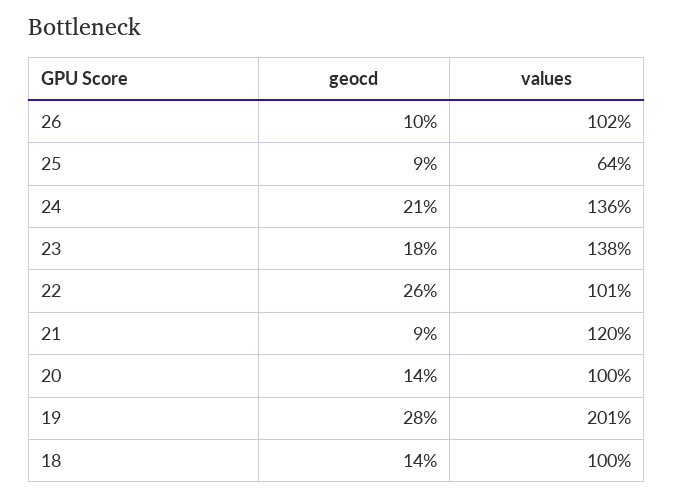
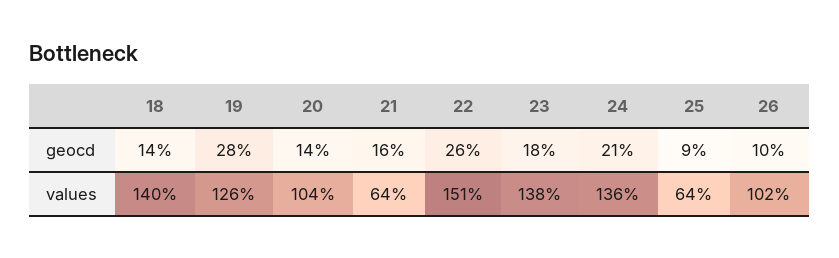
values, 22: 101 -> 151
geocd, 21: 9 -> 16
values, 21: 120 -> 64
values, 20: 100 -> 104
values, 19: 201 -> 126
values, 18: 100 -> 140

